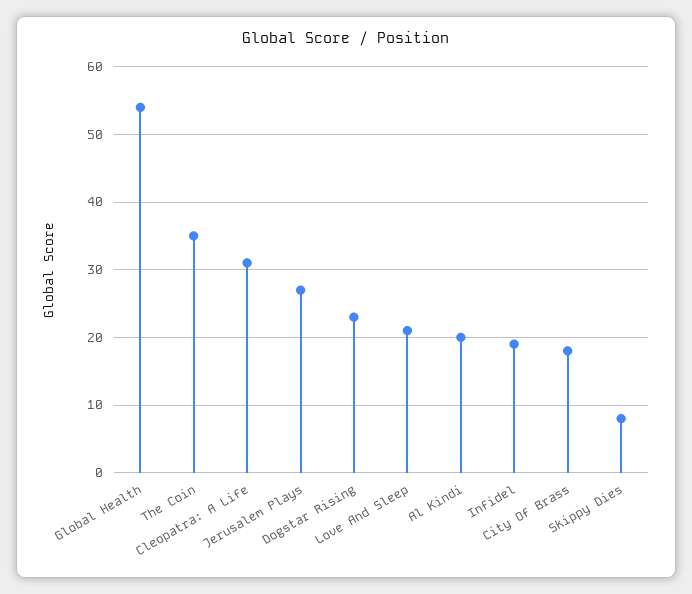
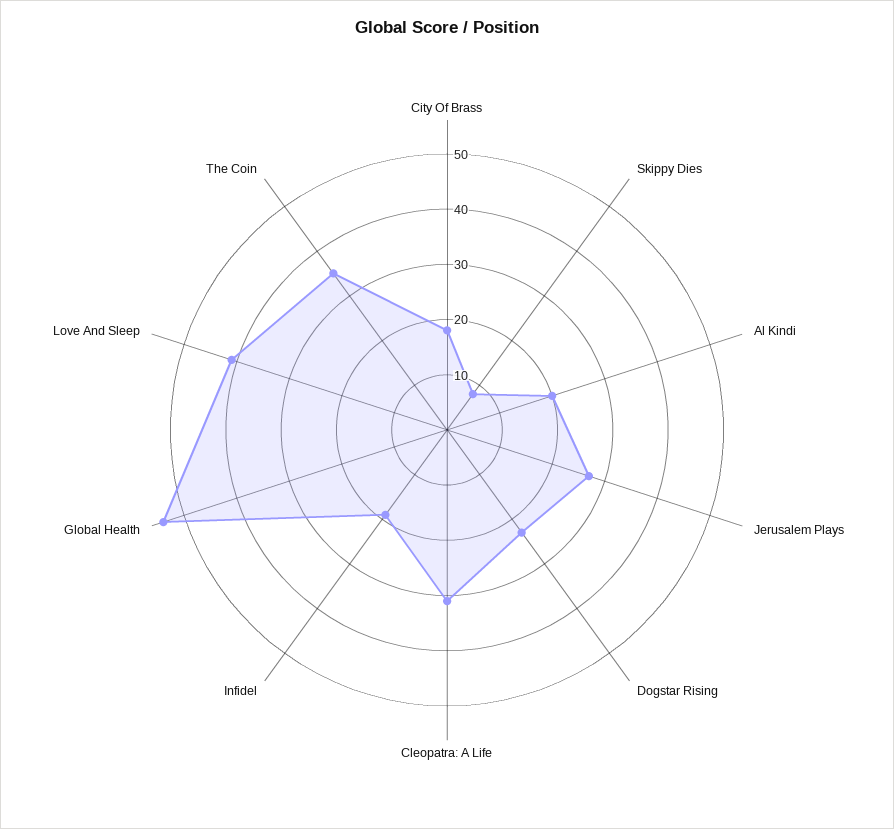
Love And Sleep: 21 -> 40

